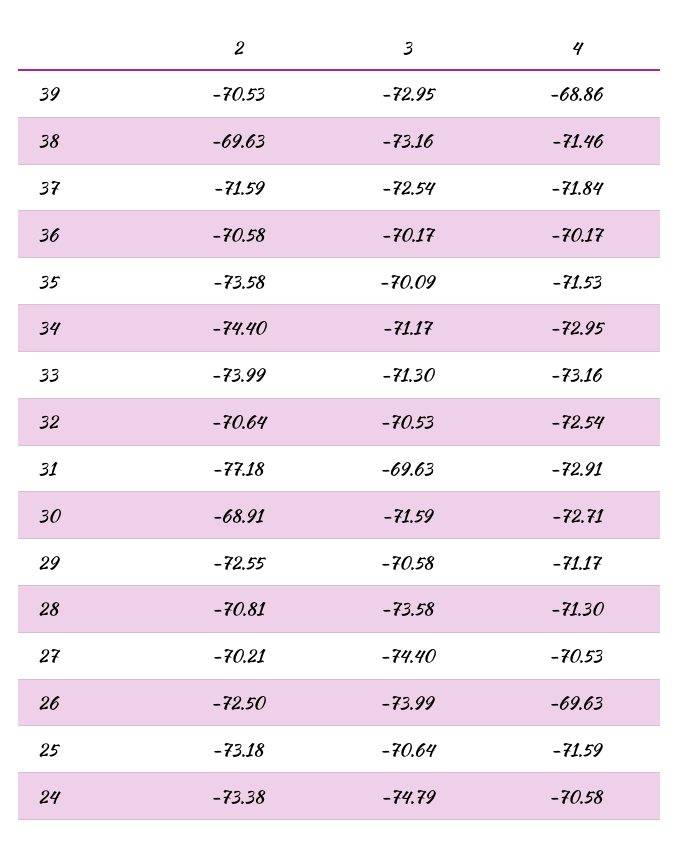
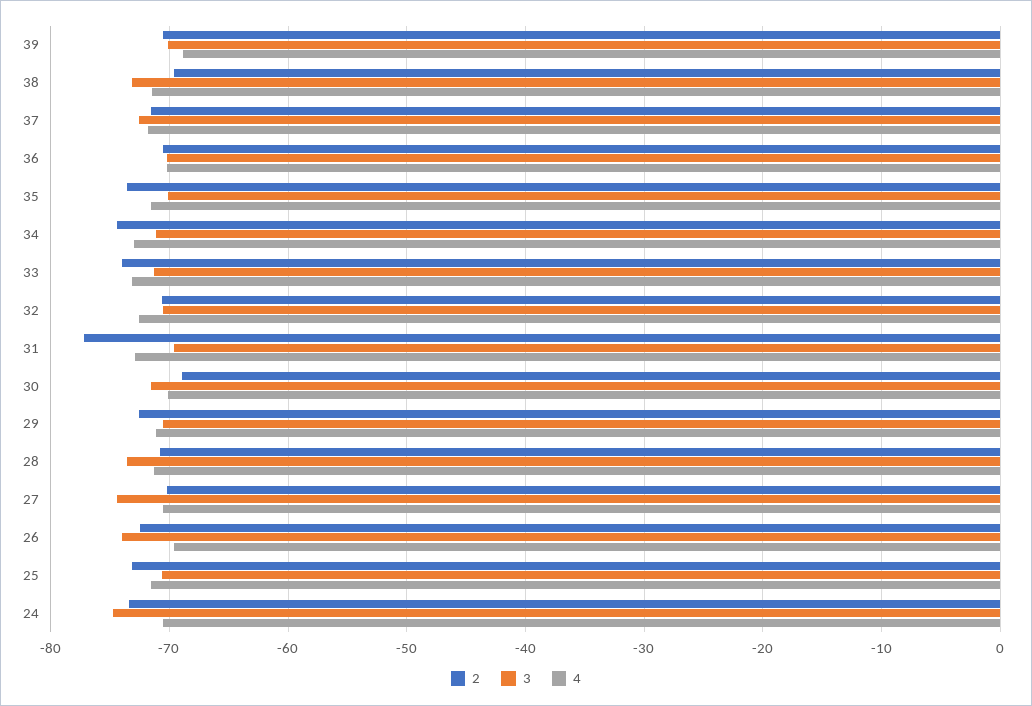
3, 39: -72.95 -> -70
4, 30: -72.71 -> -70

